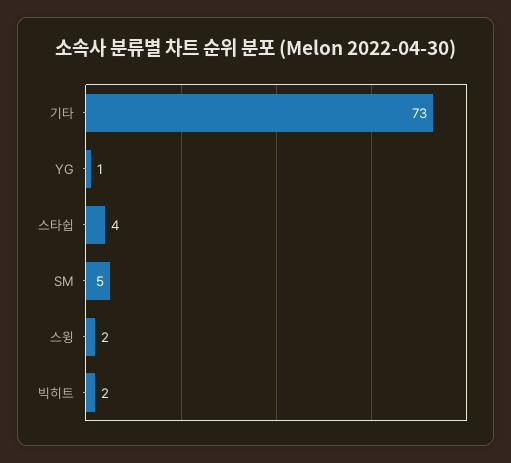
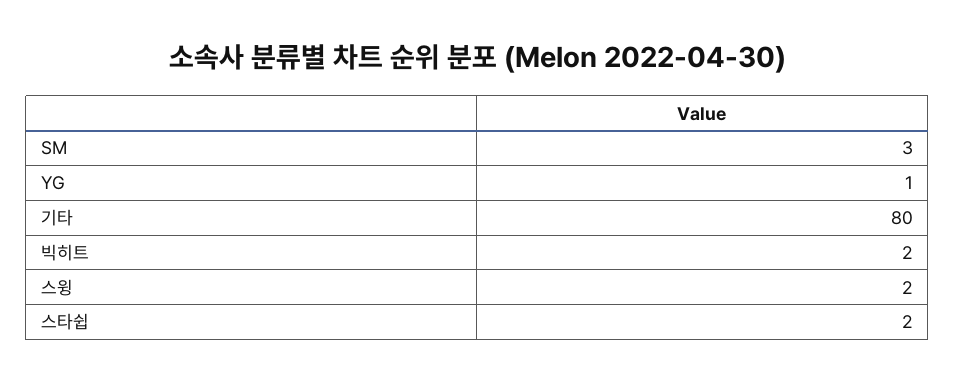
기타: 73 -> 80
스타쉽: 4 -> 2
SM: 5 -> 3

